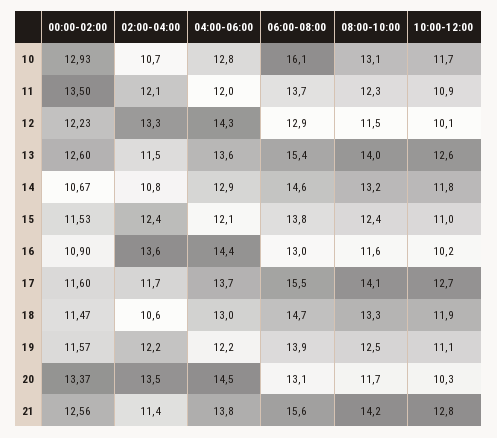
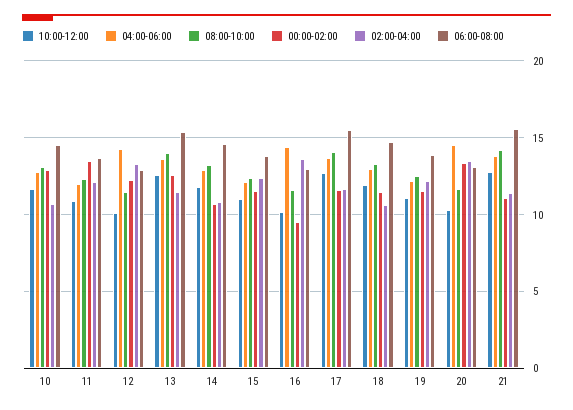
06:00-08:00, 10: 16.1 -> 14.5
00:00-02:00, 16: 10.9 -> 9.5
00:00-02:00, 21: 12.56 -> 11

